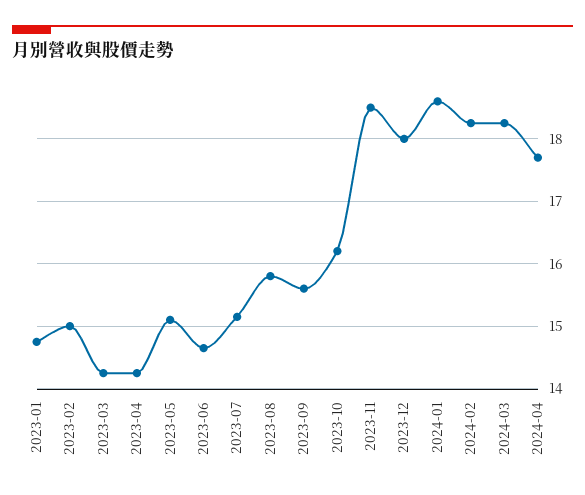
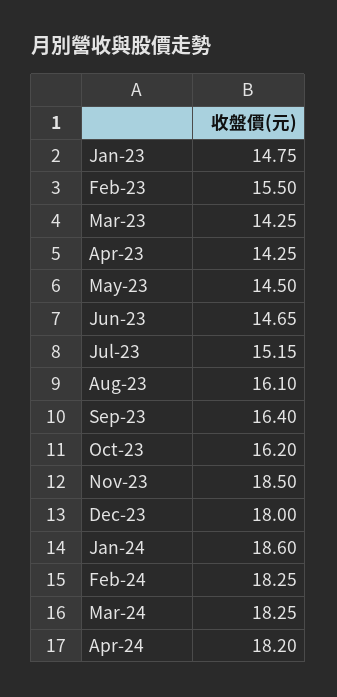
2023-02: 15 -> 15.5
2023-05: 15.1 -> 14.5
2023-08: 15.8 -> 16.1
2023-09: 15.6 -> 16.4
2024-04: 17.7 -> 18.2

